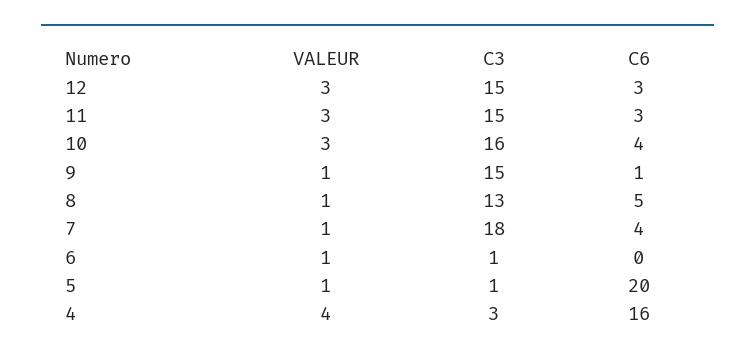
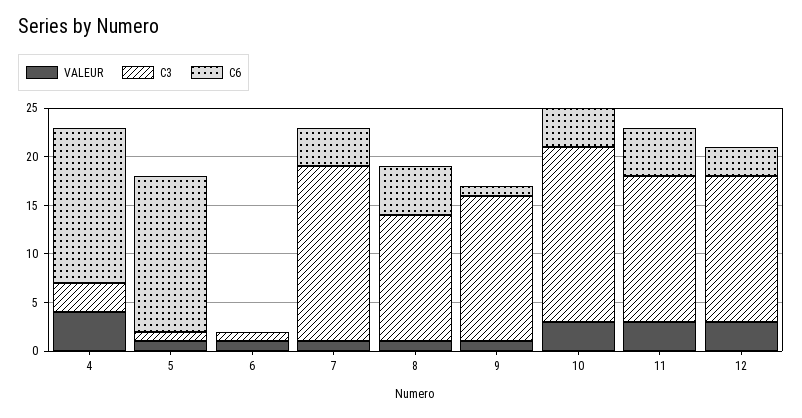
C6, 11: 3 -> 5
C3, 10: 16 -> 18
C6, 5: 20 -> 16

